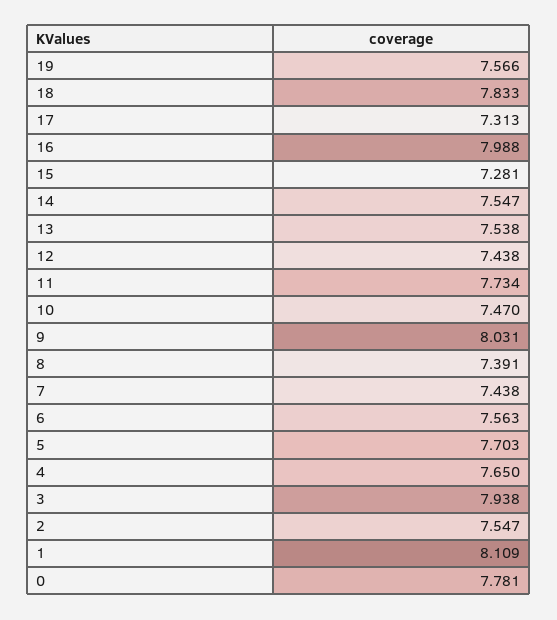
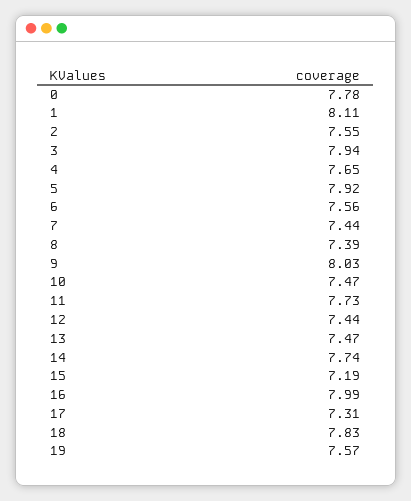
15: 7.281 -> 7.19
14: 7.547 -> 7.74
13: 7.538 -> 7.47
5: 7.703 -> 7.92

